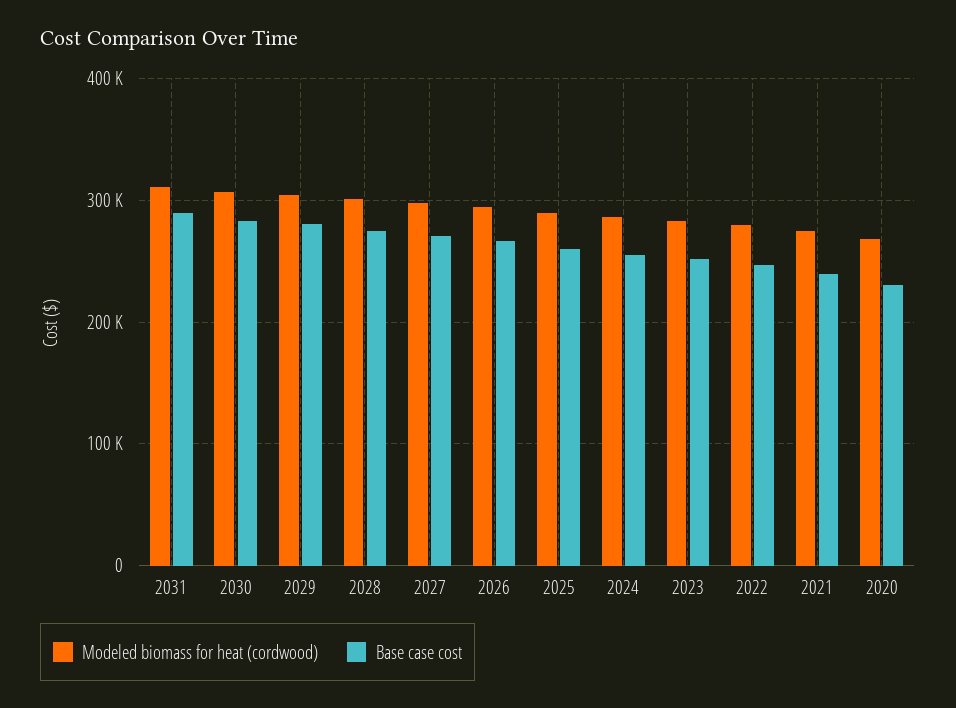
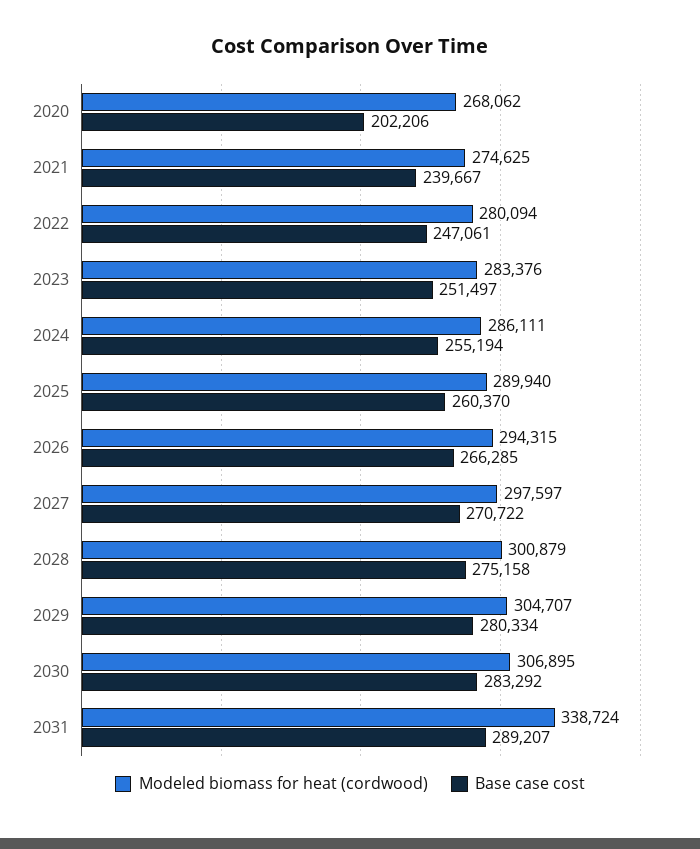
Modeled biomass for heat (cordwood), 2031: 310000 -> 338724
Base case cost, 2020: 230000 -> 202206

